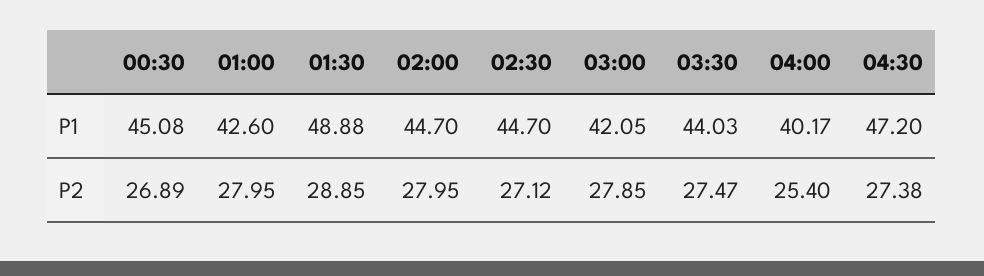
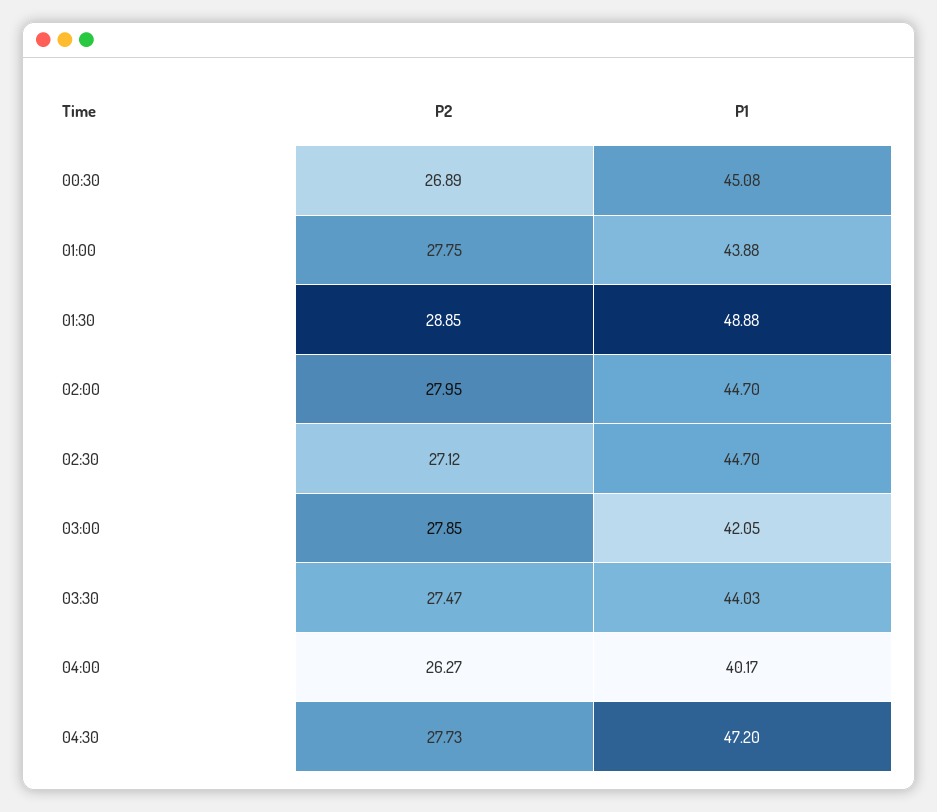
01:00, P1: 42.6 -> 43.88
01:00, P2: 27.95 -> 27.75
04:00, P2: 25.4 -> 26.27
04:30, P2: 27.38 -> 27.73

